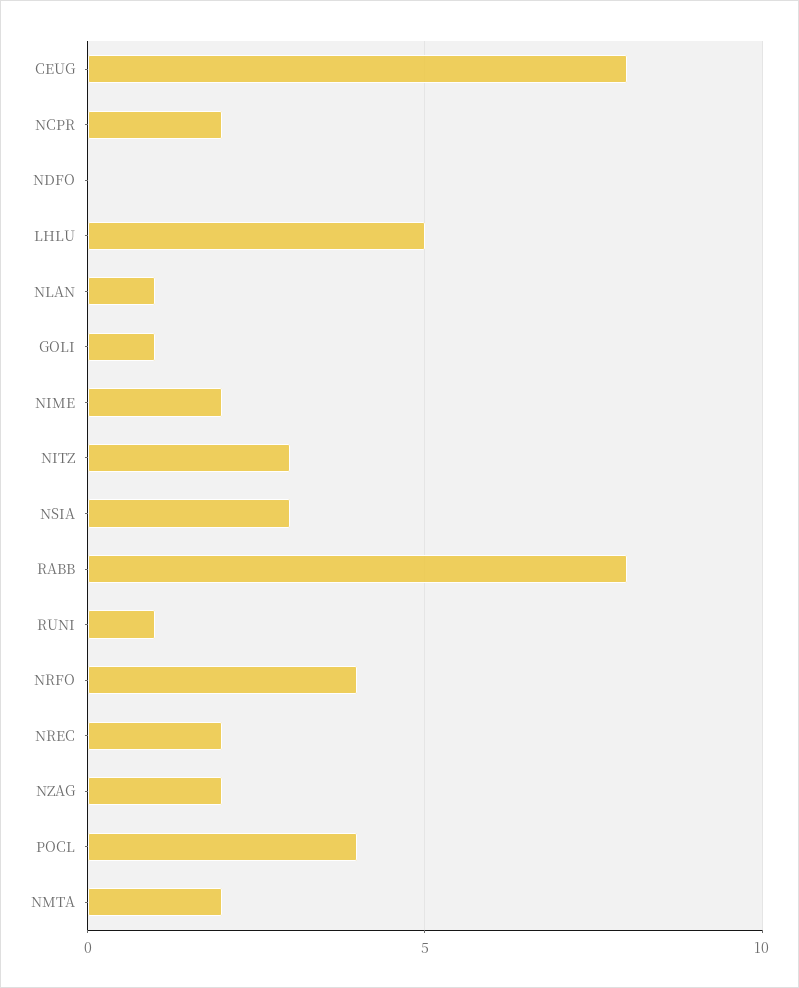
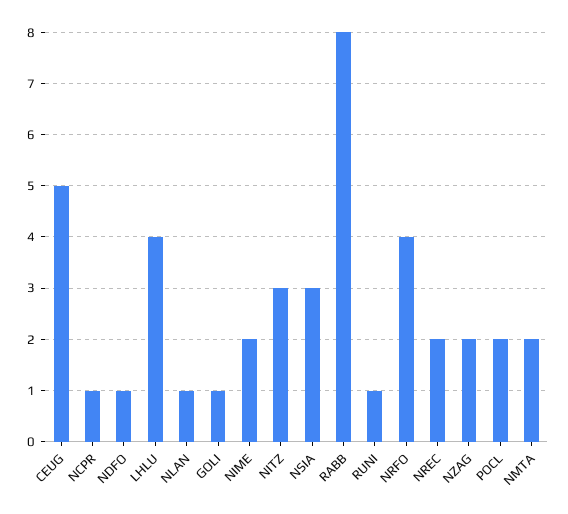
CEUG: 8 -> 5
NCPR: 2 -> 1
NDFO: 0 -> 1
LHLU: 5 -> 4
POCL: 4 -> 2

